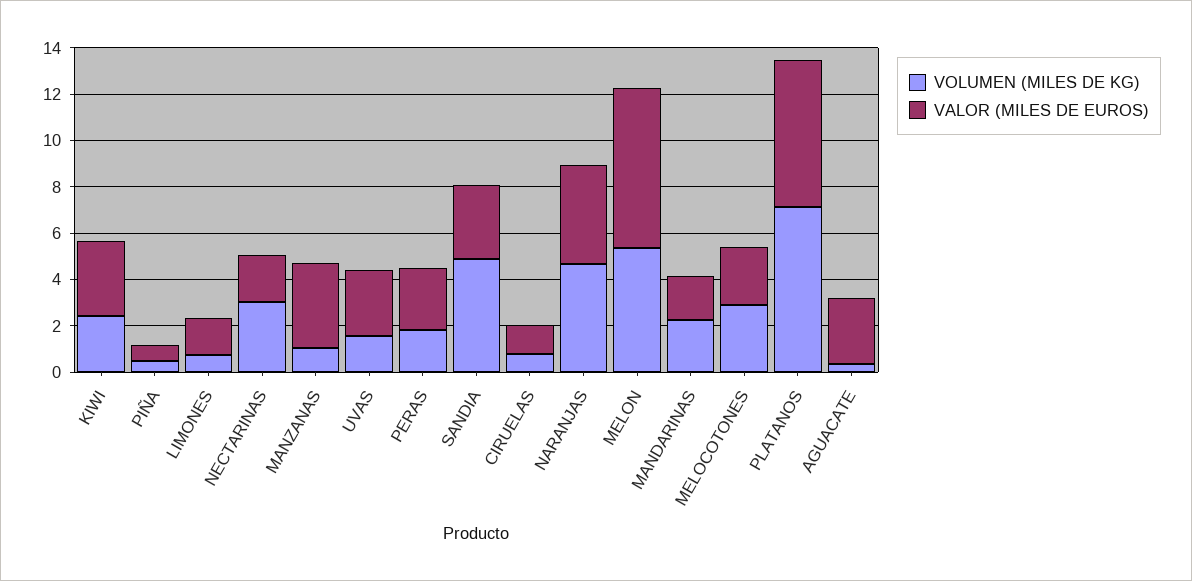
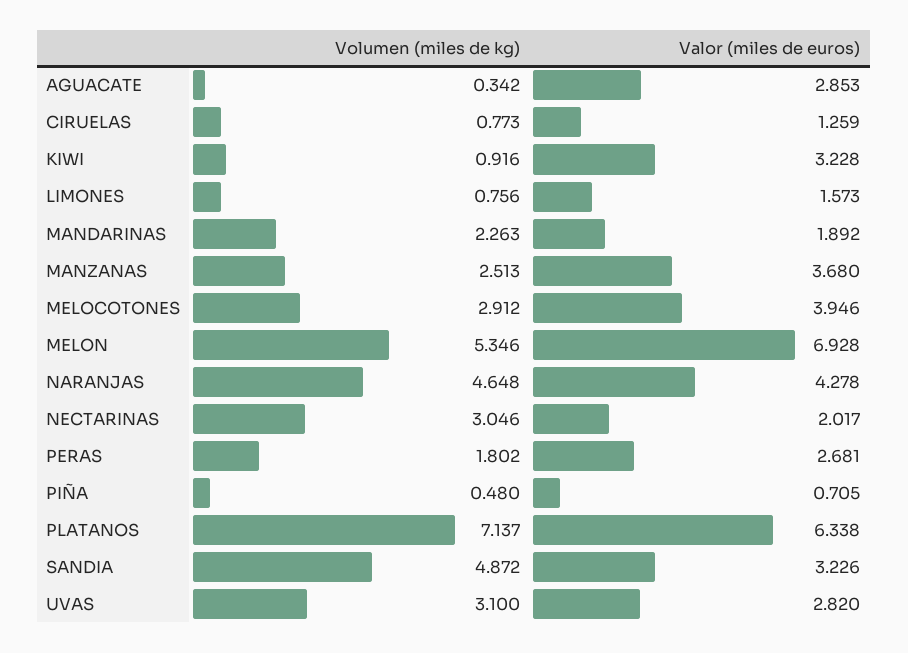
VOLUMEN (MILES DE KG), KIWI: 2.5 -> 0.916
VOLUMEN (MILES DE KG), MANZANAS: 1 -> 2.513
VOLUMEN (MILES DE KG), UVAS: 1.5 -> 3.1
VALOR (MILES DE EUROS), MELOCOTONES: 2.5 -> 3.946

